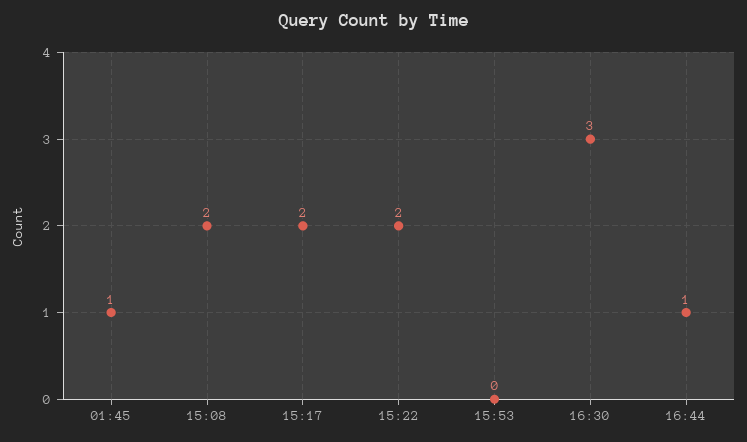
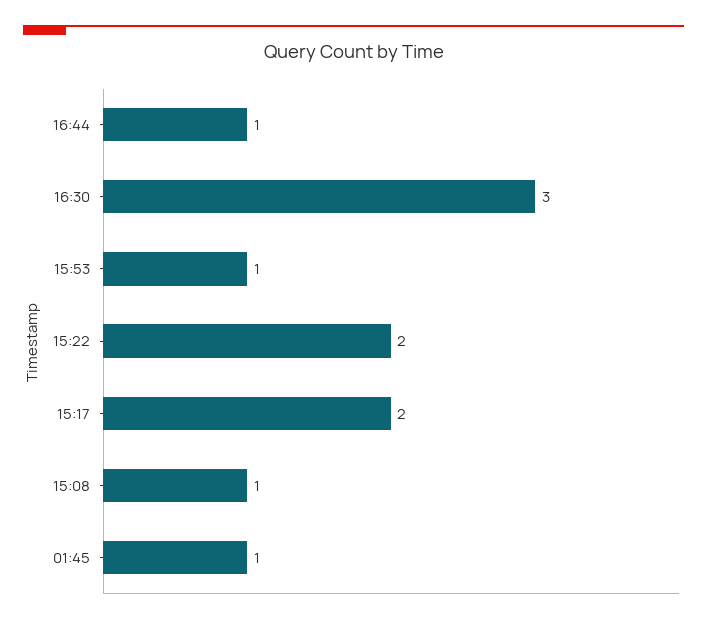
15:08: 2 -> 1
15:53: 0 -> 1

